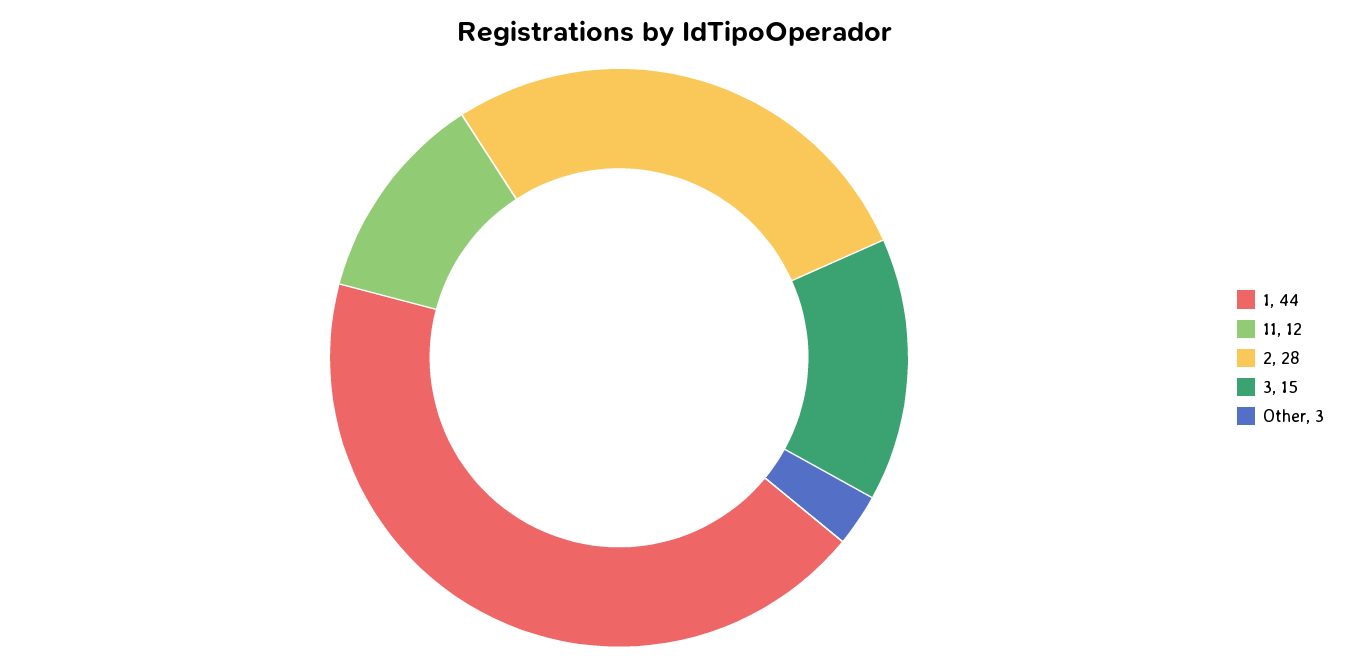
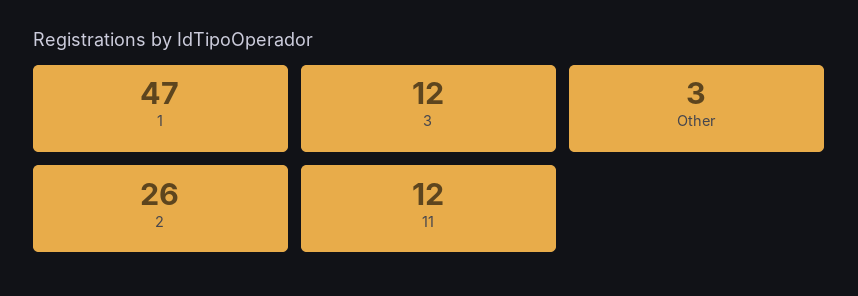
1: 44 -> 47
2: 28 -> 26
3: 15 -> 12

